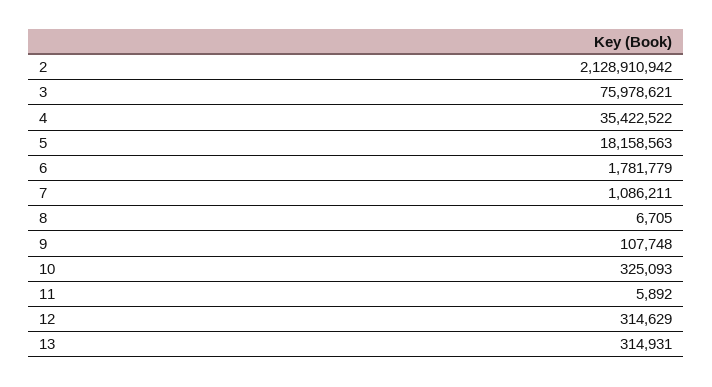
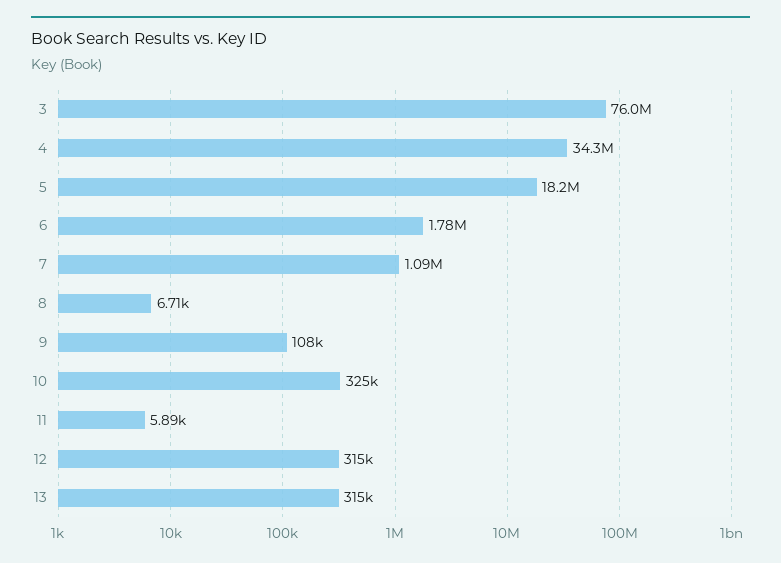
2: 2128910942 -> none
4: 35422522 -> 34300000

